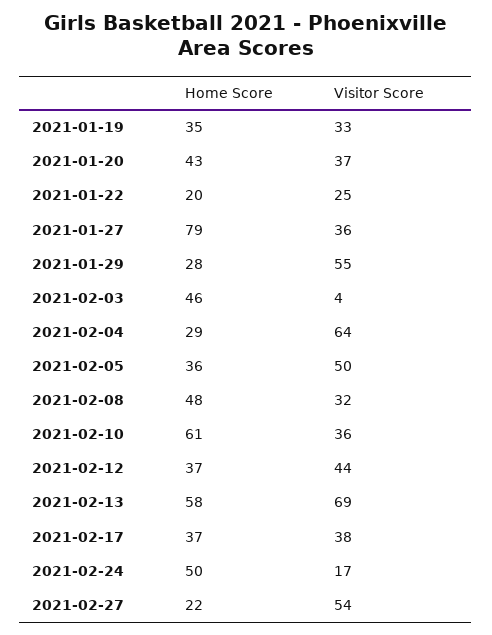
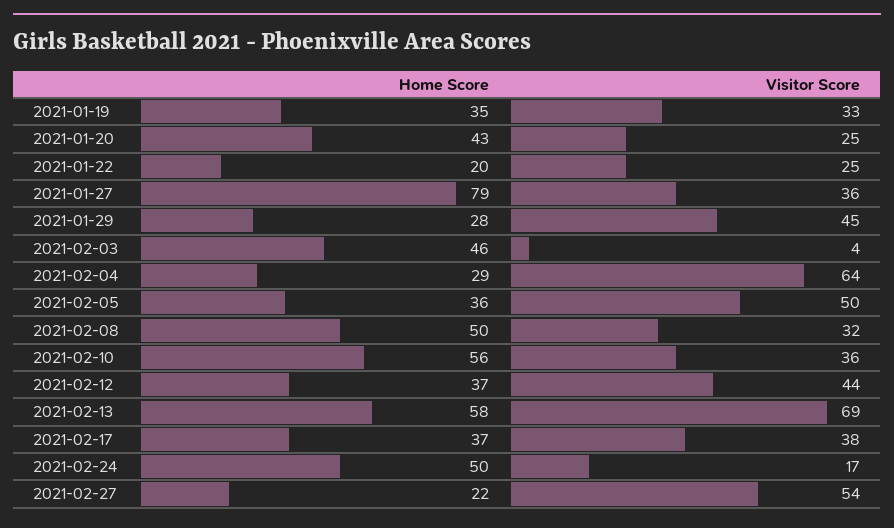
Visitor Score, 2021-01-20: 37 -> 25
Visitor Score, 2021-01-29: 55 -> 45
Home Score, 2021-02-08: 48 -> 50
Home Score, 2021-02-10: 61 -> 56

